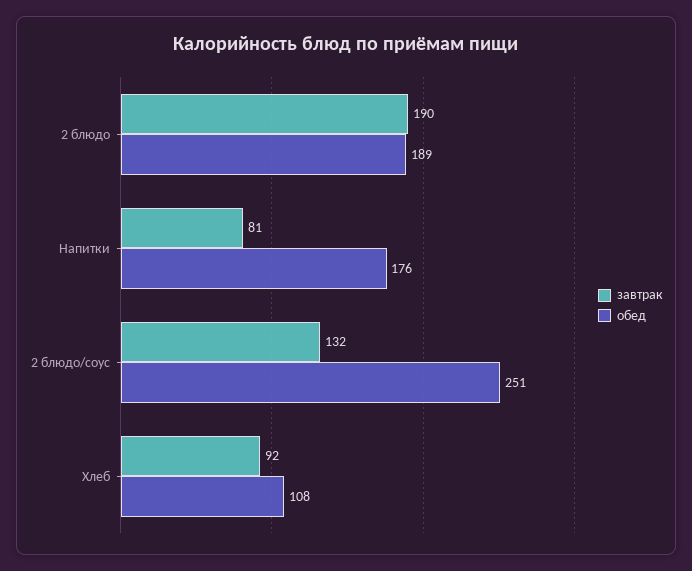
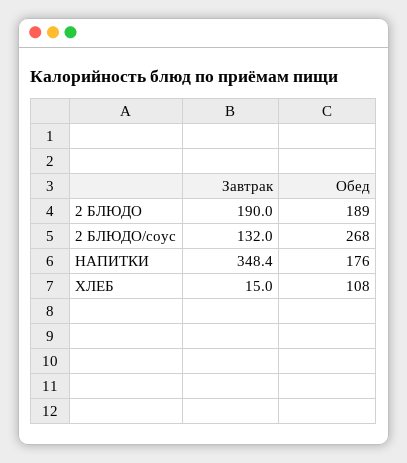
завтрак, Напитки: 81 -> 348.4
обед, 2 блюдо/соус: 251 -> 268
завтрак, Хлеб: 92 -> 15

